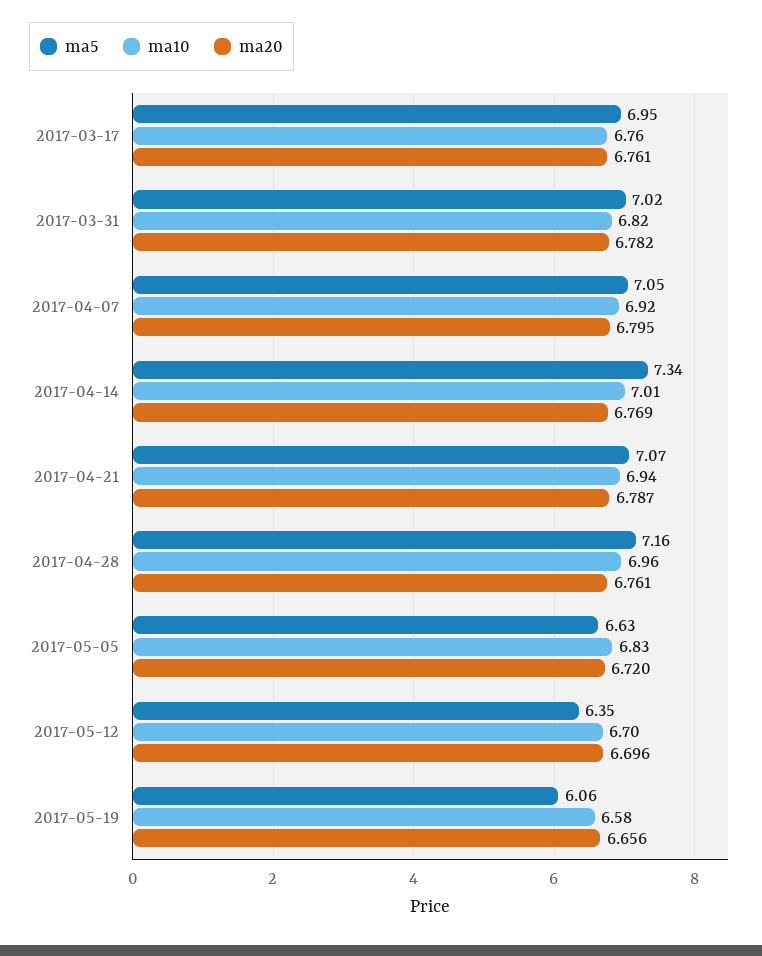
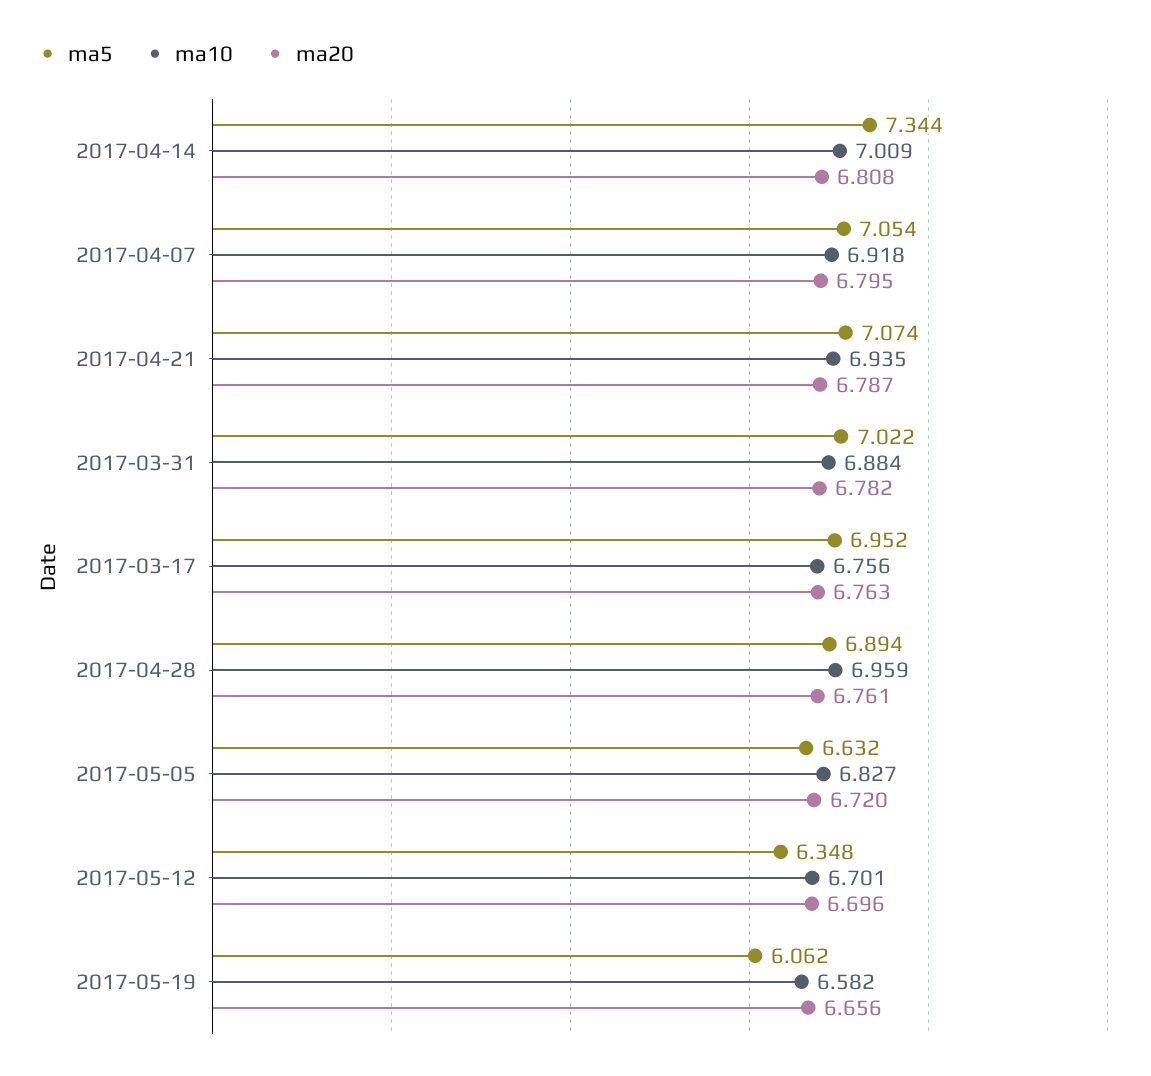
ma20, 2017-03-17: 6.761 -> 6.763
ma10, 2017-03-31: 6.82 -> 6.884
ma20, 2017-04-14: 6.769 -> 6.808
ma5, 2017-04-28: 7.16 -> 6.894

